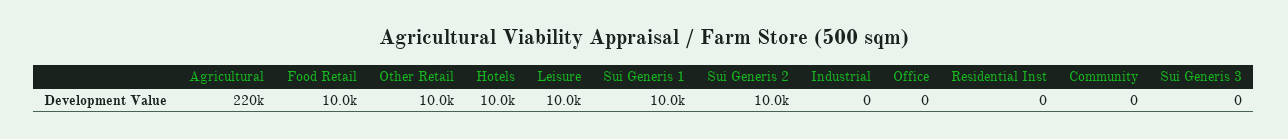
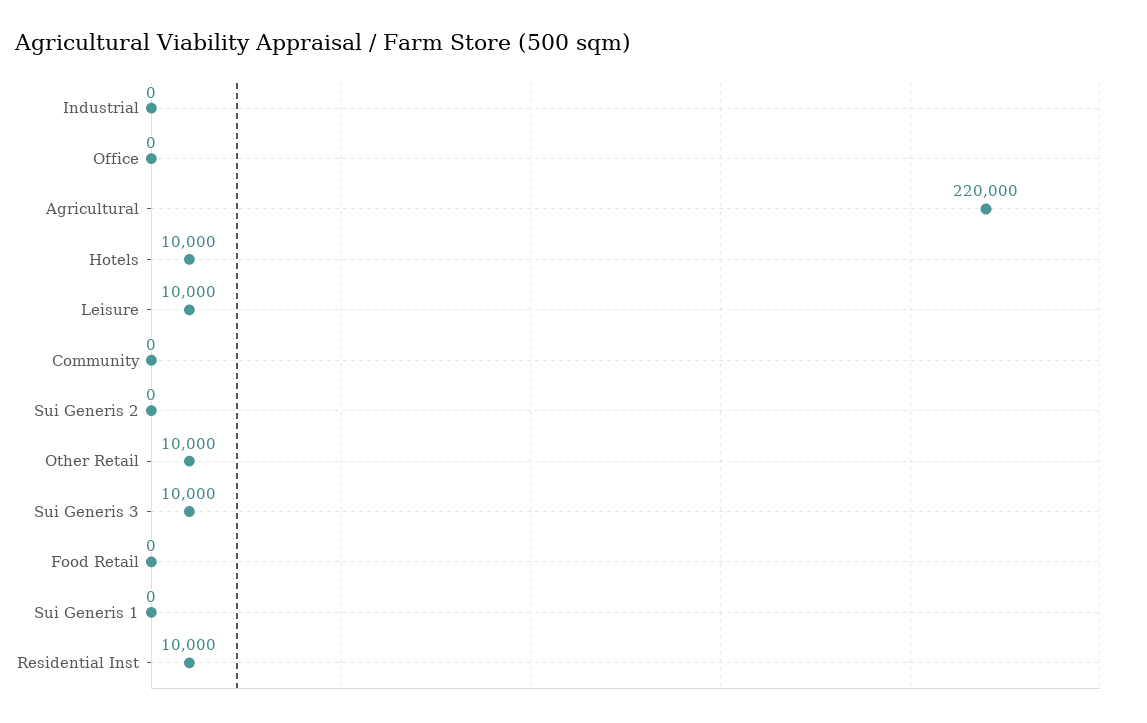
Food Retail: 10000 -> 0
Sui Generis 1: 10000 -> 0
Sui Generis 2: 10000 -> 0
Residential Inst: 0 -> 10000
Sui Generis 3: 0 -> 10000

